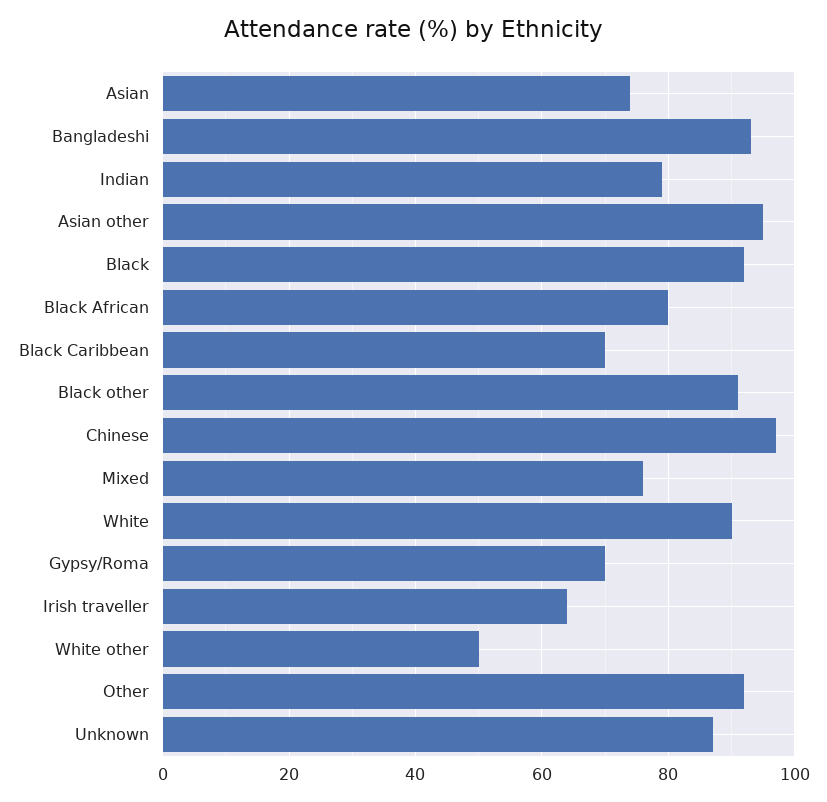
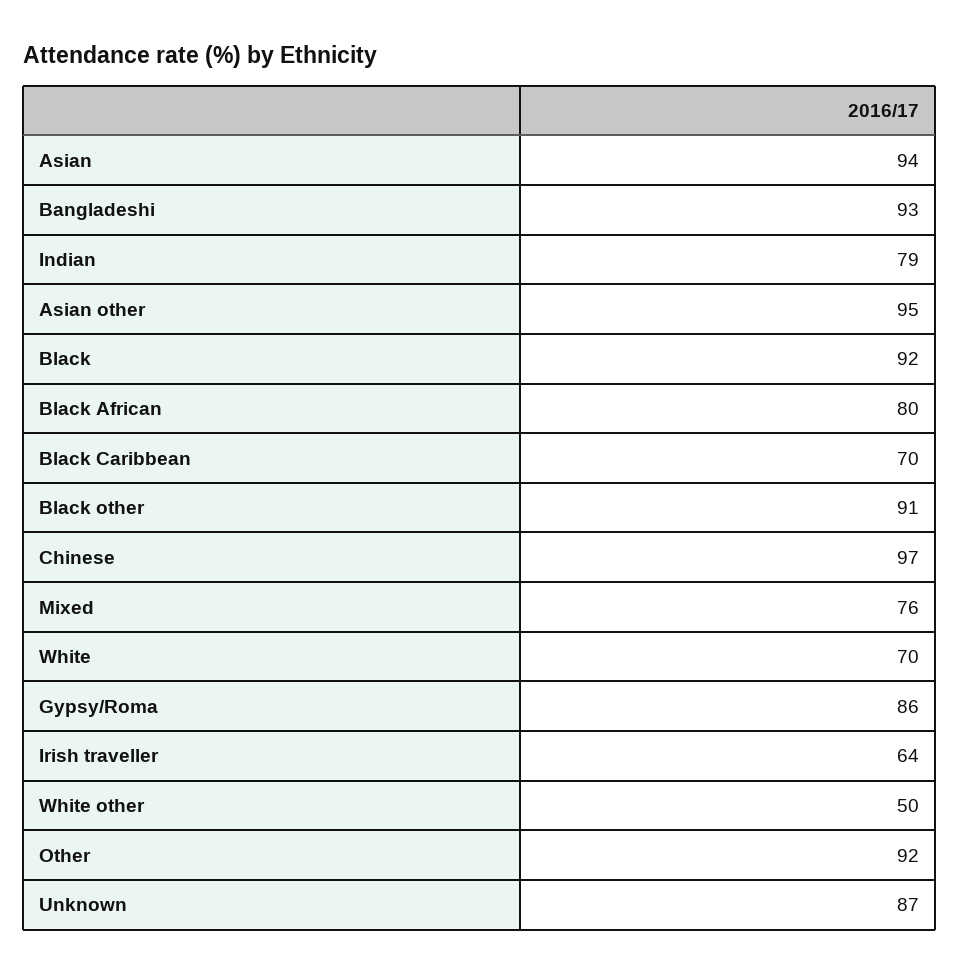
Asian: 75 -> 94
White: 90 -> 70
Gypsy/Roma: 70 -> 86

